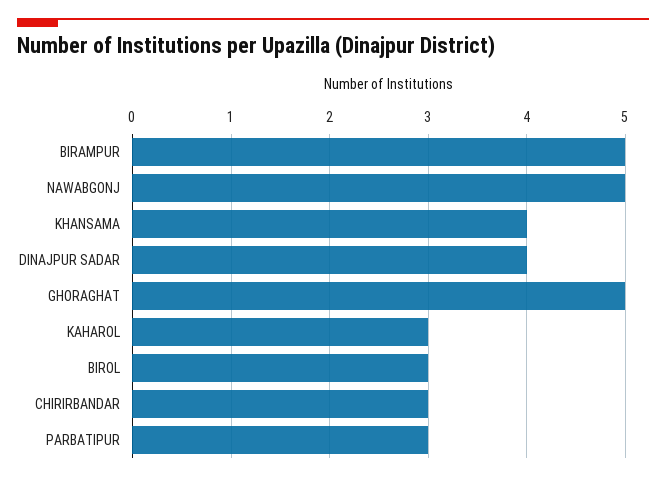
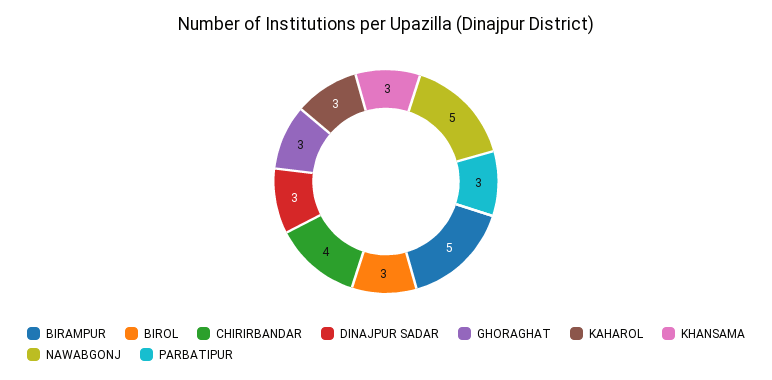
KHANSAMA: 4 -> 3
DINAJPUR SADAR: 4 -> 3
GHORAGHAT: 5 -> 3
CHIRIRBANDAR: 3 -> 4

